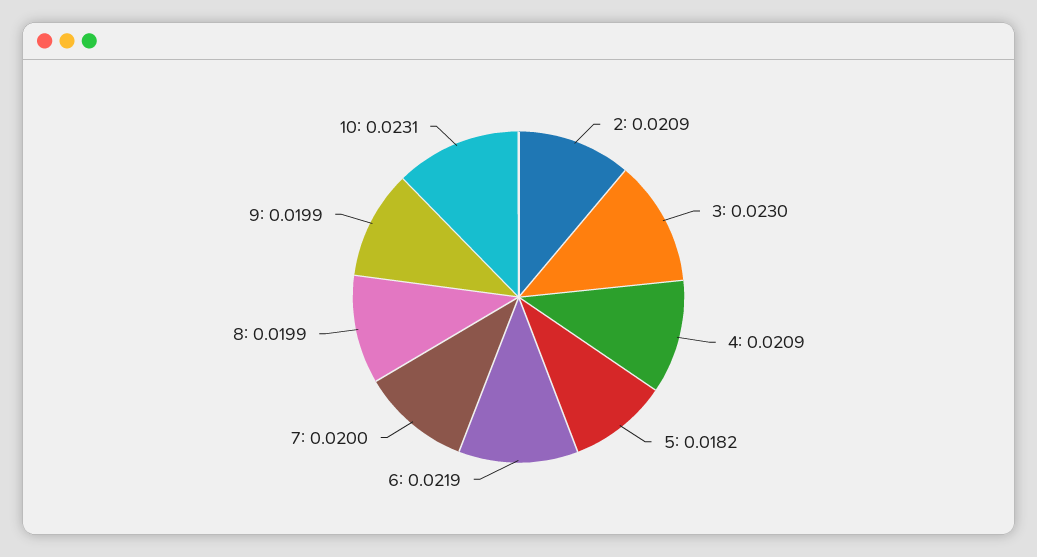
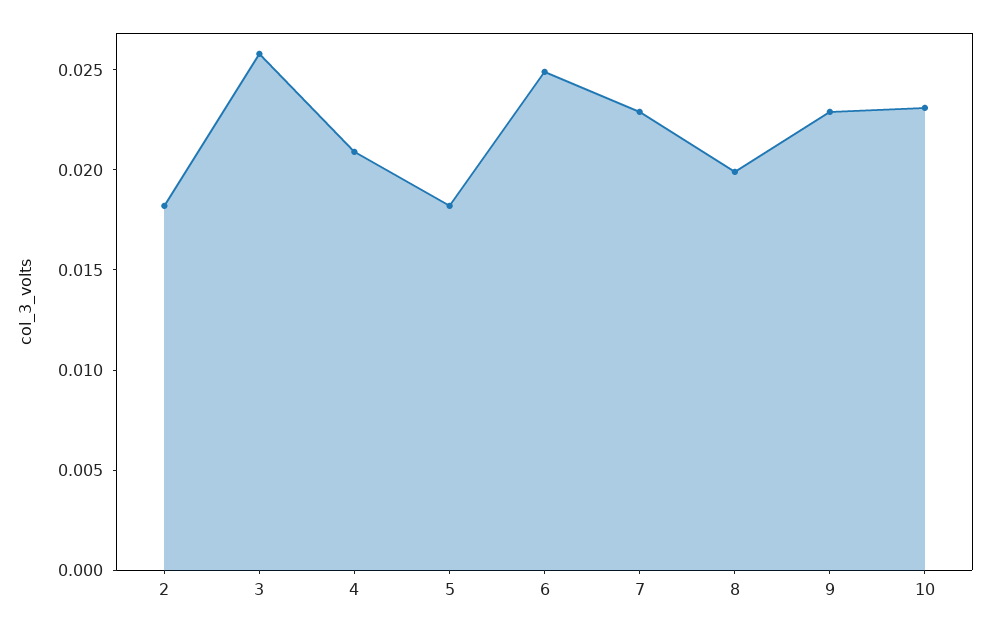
2: 0.0209 -> 0.018
3: 0.023 -> 0.026
6: 0.0219 -> 0.025
7: 0.02 -> 0.023
9: 0.0199 -> 0.023

